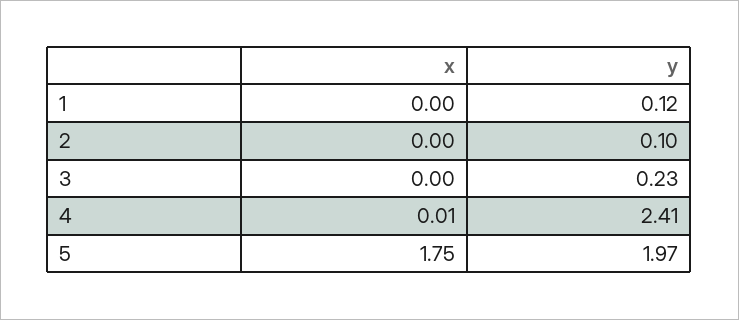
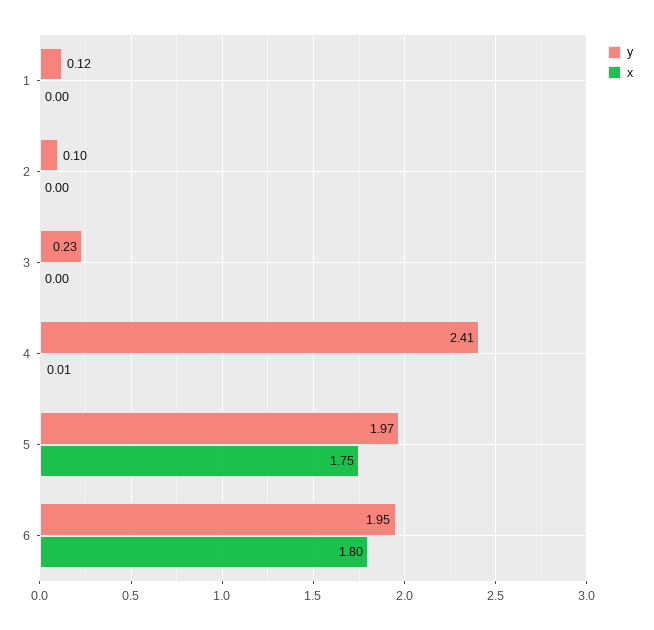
y, 6: none -> 1.95
x, 6: none -> 1.8

